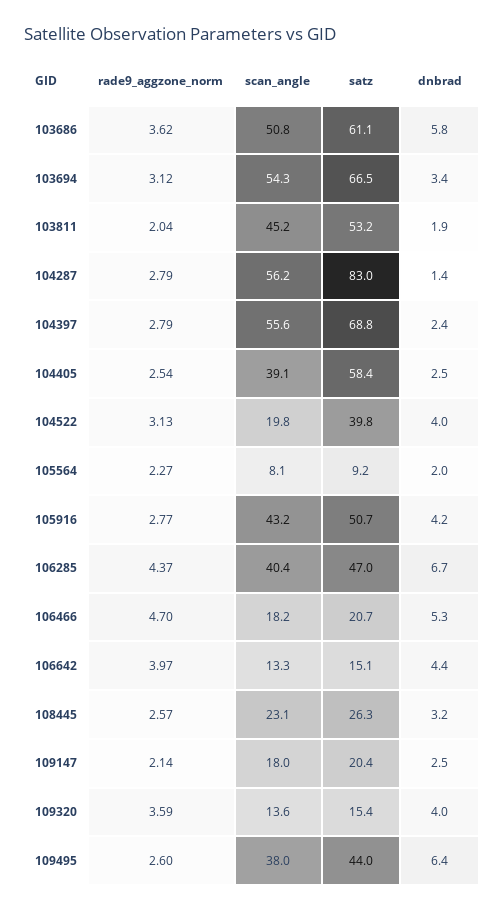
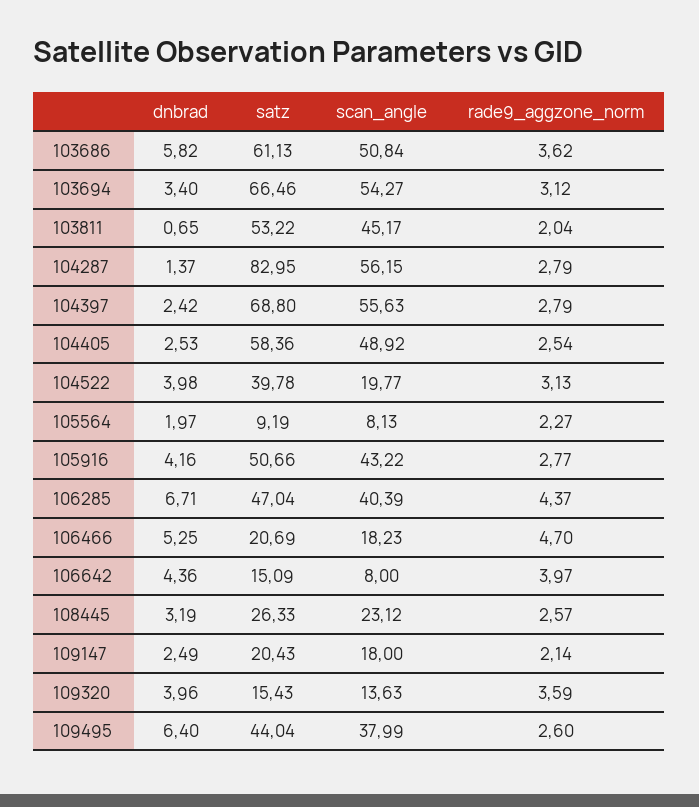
dnbrad, 103811: 1.9 -> 0.65
scan_angle, 104405: 39.1 -> 48.92
scan_angle, 106642: 13.3 -> 8

